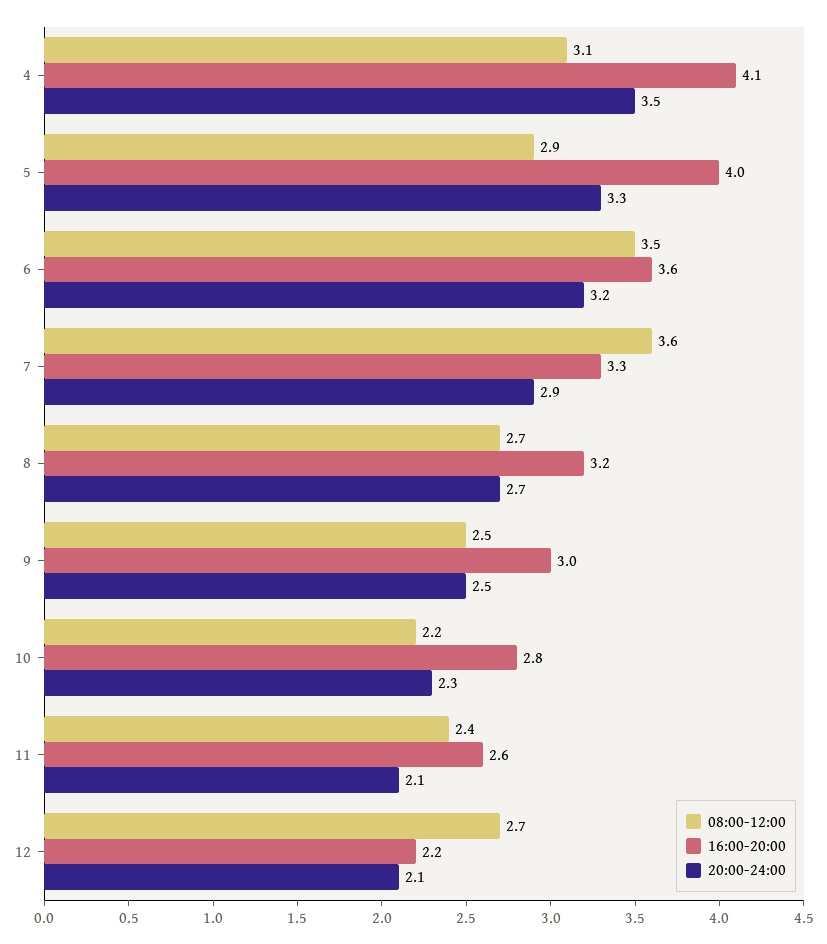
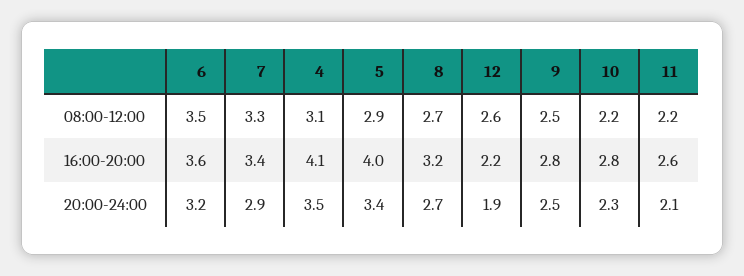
20:00-24:00, 5: 3.3 -> 3.4
08:00-12:00, 7: 3.6 -> 3.3
16:00-20:00, 7: 3.3 -> 3.4
16:00-20:00, 9: 3 -> 2.8
08:00-12:00, 11: 2.4 -> 2.2
08:00-12:00, 12: 2.7 -> 2.6
20:00-24:00, 12: 2.1 -> 1.9

